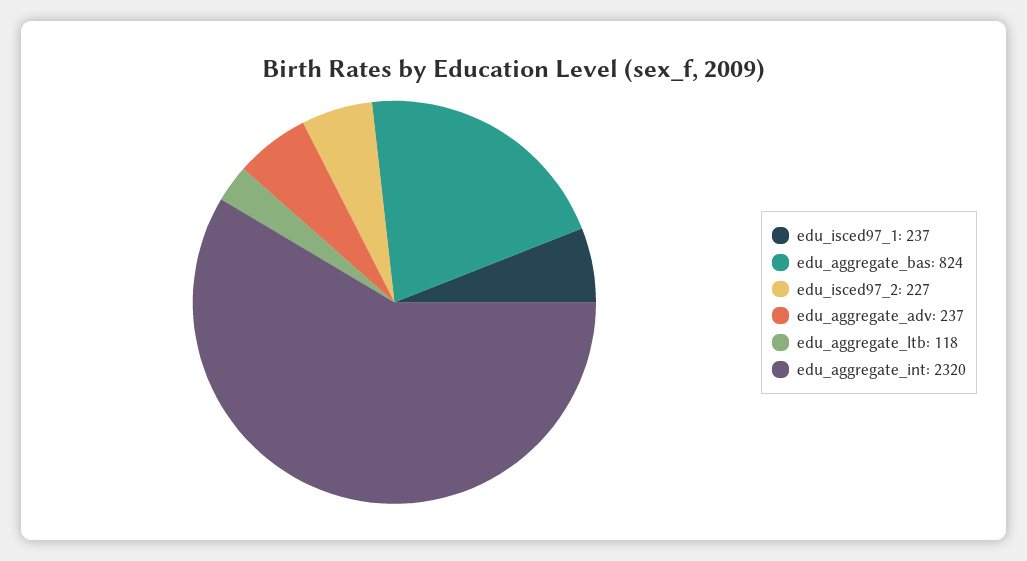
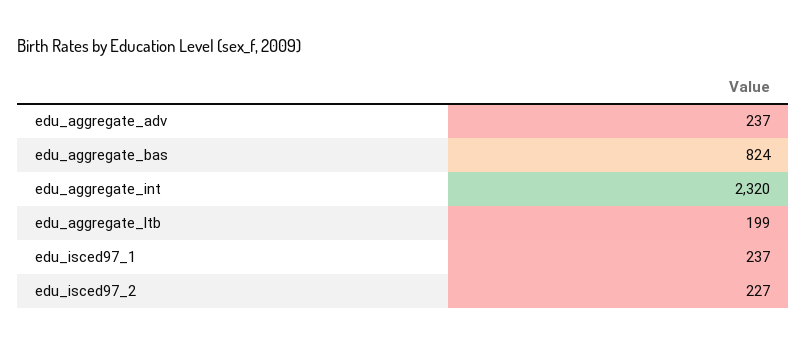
edu_aggregate_ltb: 118 -> 199

